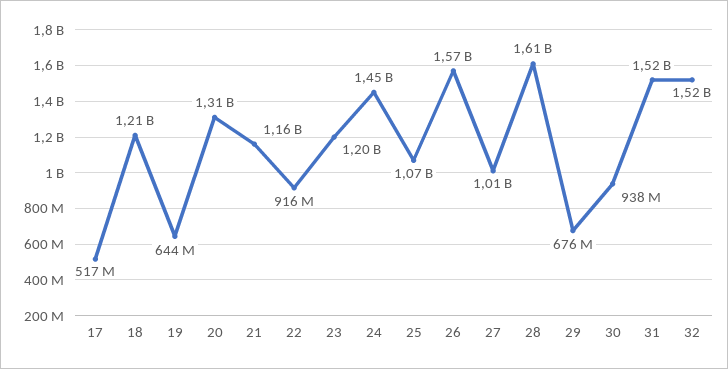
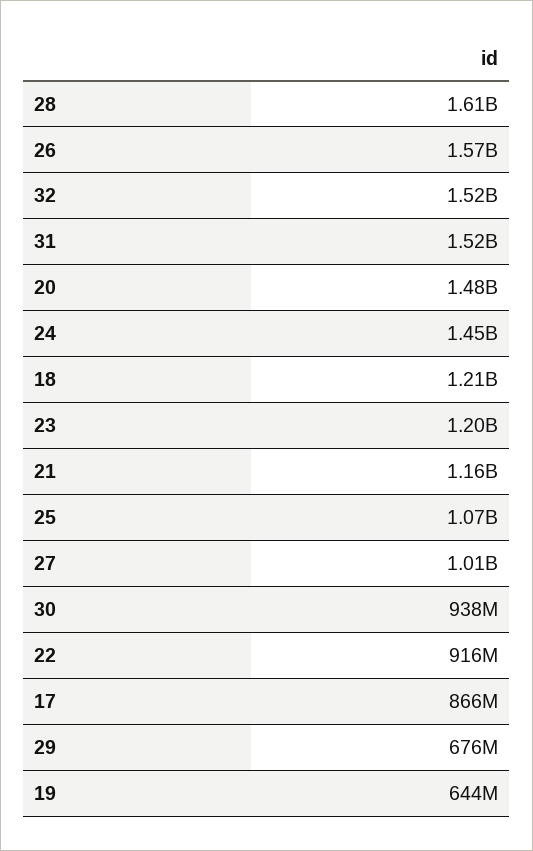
17: 517000000 -> 866000000
20: 1310000000 -> 1480000000

